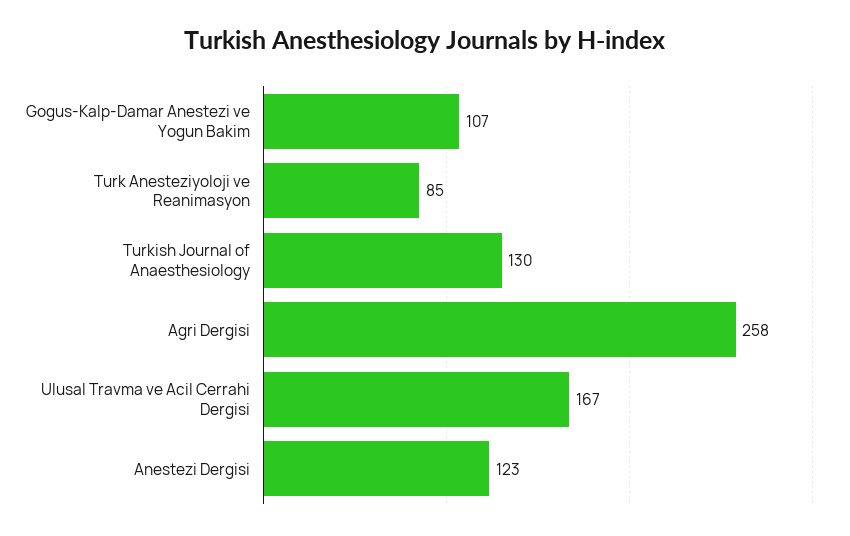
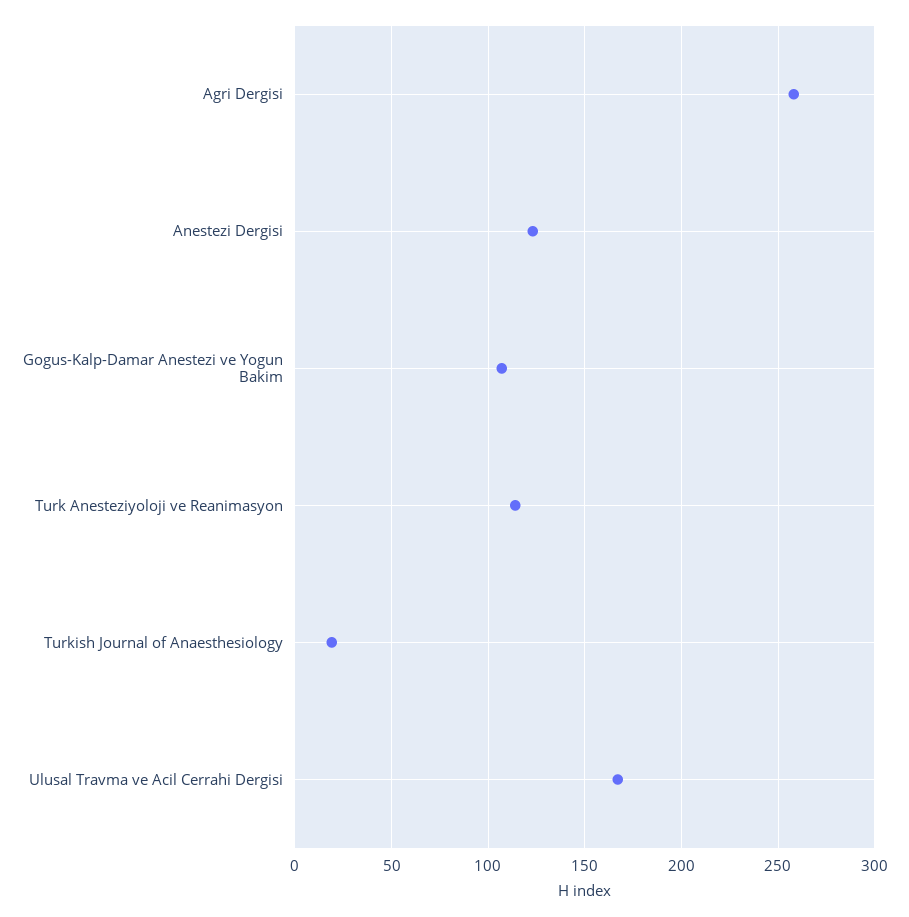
Turk Anesteziyoloji ve Reanimasyon: 85 -> 115
Turkish Journal of Anaesthesiology: 130 -> 20

